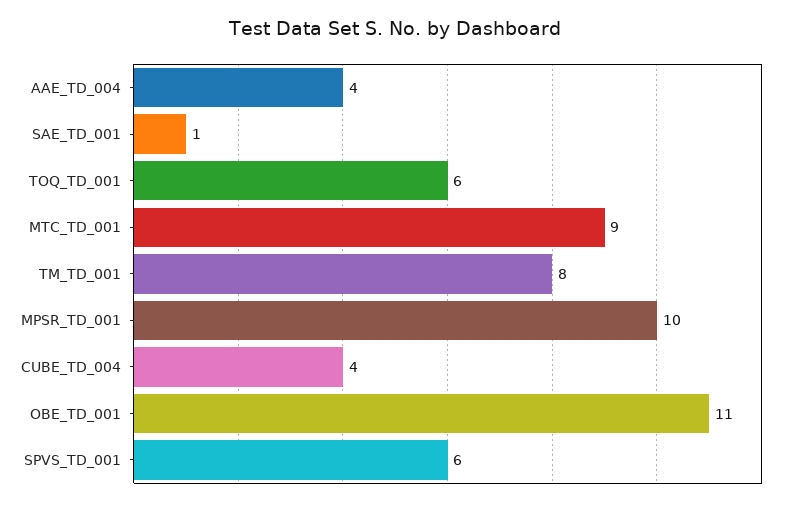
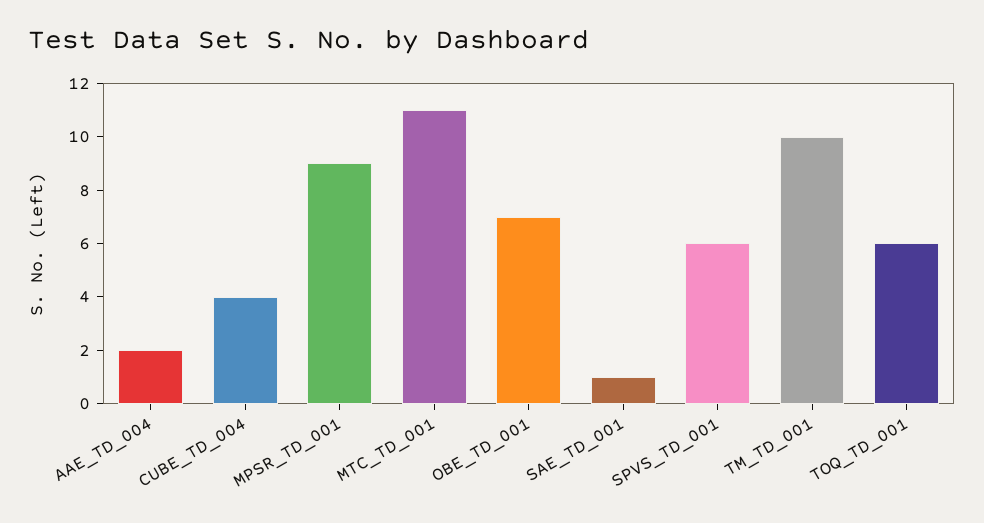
AAE_TD_004: 4 -> 2
MTC_TD_001: 9 -> 11
TM_TD_001: 8 -> 10
MPSR_TD_001: 10 -> 9
OBE_TD_001: 11 -> 7

